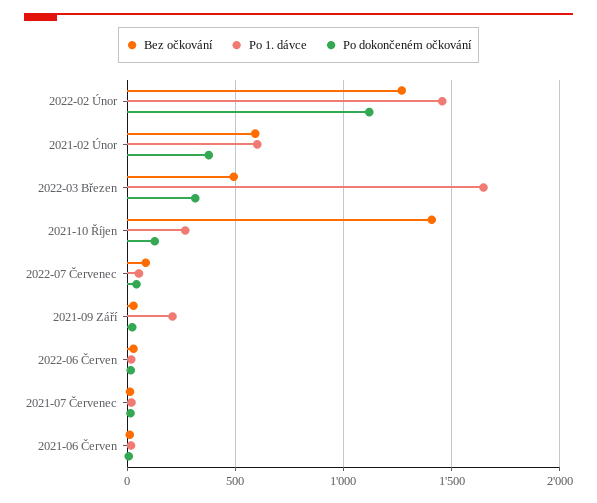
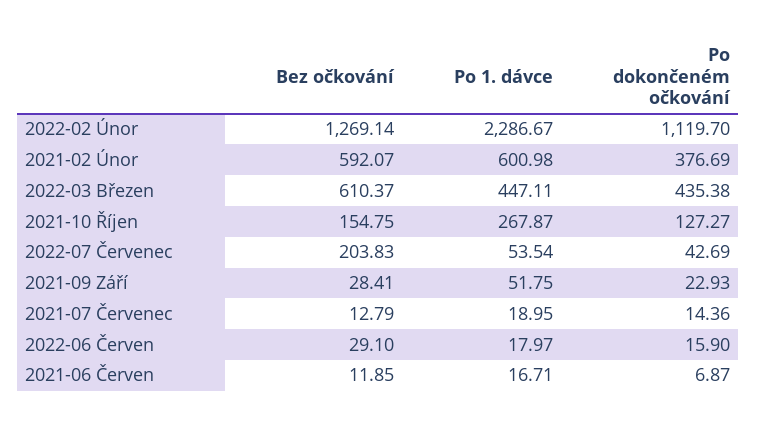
Po 1. dávce, 2022-02 Únor: 1450 -> 2286.67
Bez očkování, 2022-03 Březen: 500 -> 610.37
Po 1. dávce, 2022-03 Březen: 1650 -> 447.11
Po dokončeném očkování, 2022-03 Březen: 300 -> 435.38
Bez očkování, 2021-10 Říjen: 1400 -> 154.75
Bez očkování, 2022-07 Červenec: 100 -> 203.83
Po 1. dávce, 2021-09 Září: 200 -> 51.75

